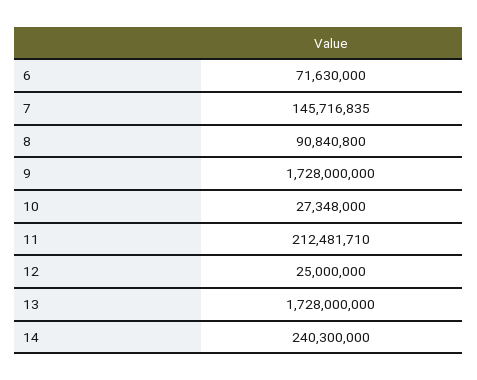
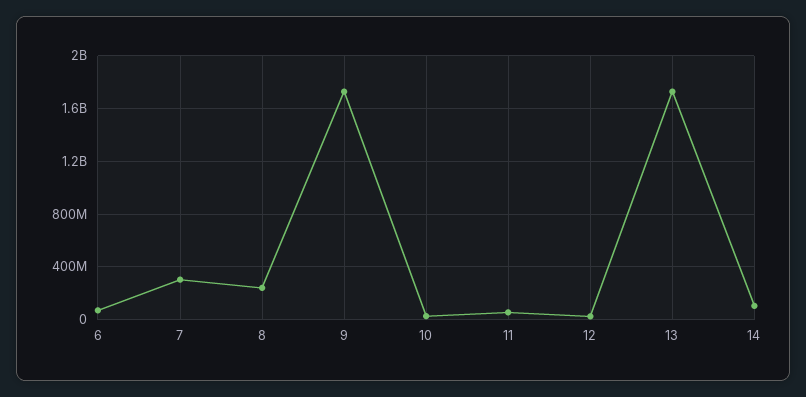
7: 145716835 -> 300000000
8: 90840800 -> 250000000
11: 212481710 -> 50000000
14: 240300000 -> 100000000

